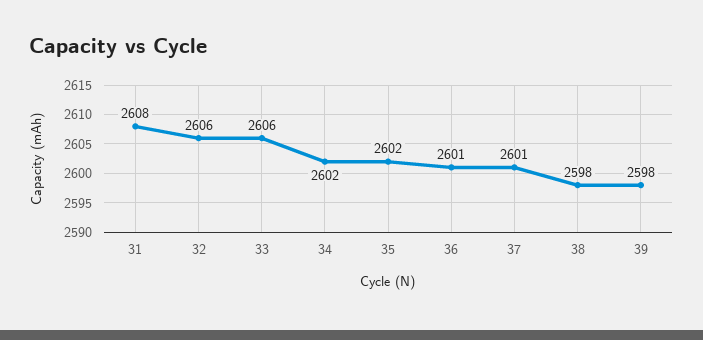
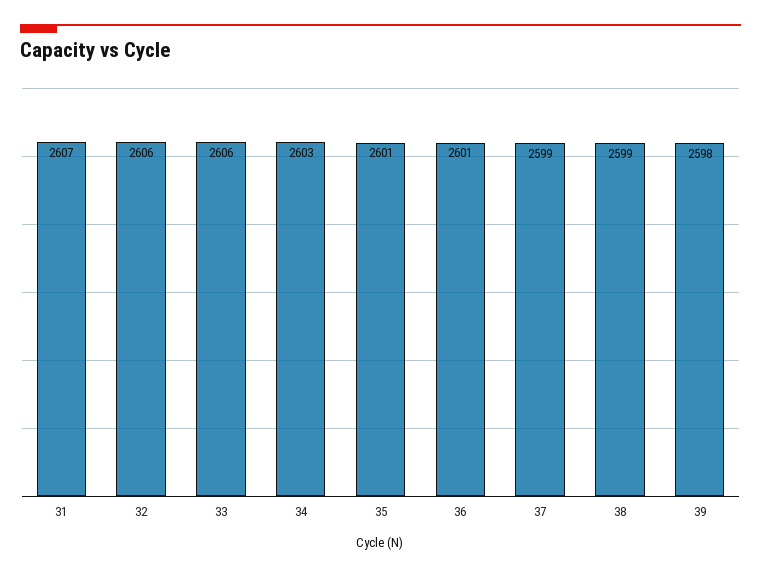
31: 2608 -> 2607
34: 2602 -> 2603
35: 2602 -> 2601
37: 2601 -> 2599
38: 2598 -> 2599

